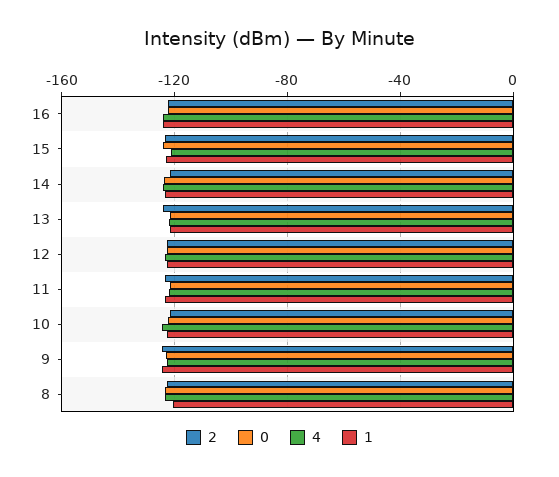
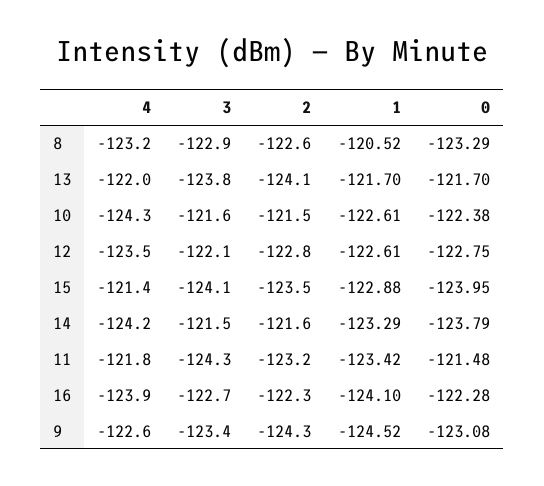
3, 8: none -> -122.9
3, 13: none -> -123.8
3, 10: none -> -121.6
3, 12: none -> -122.1
3, 15: none -> -124.1
3, 14: none -> -121.5
3, 11: none -> -124.3
3, 16: none -> -122.7
3, 9: none -> -123.4

